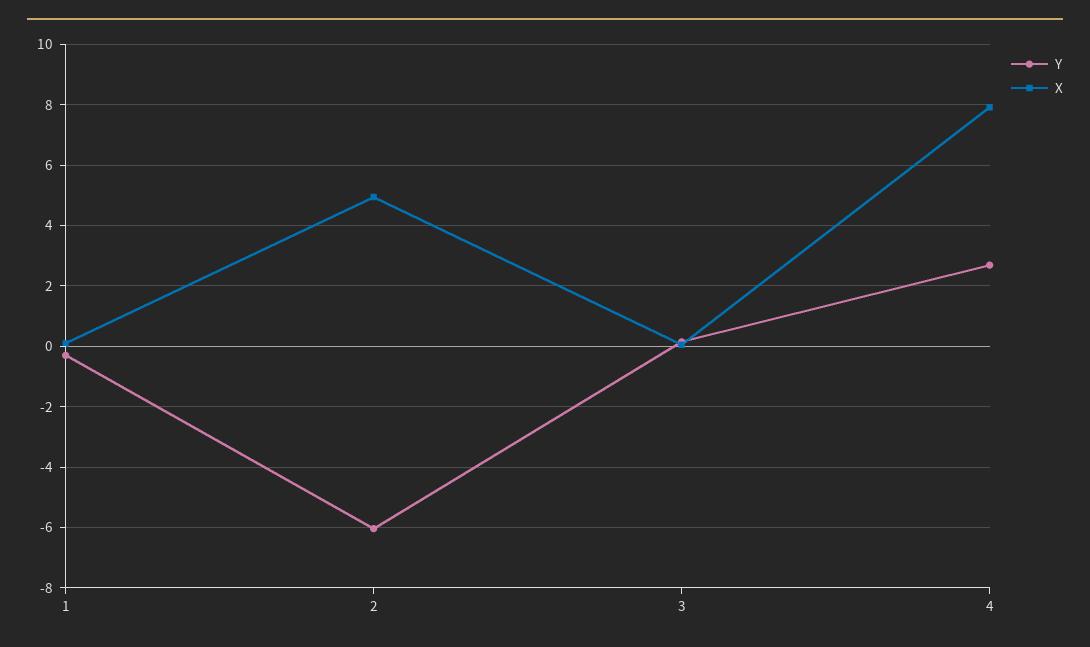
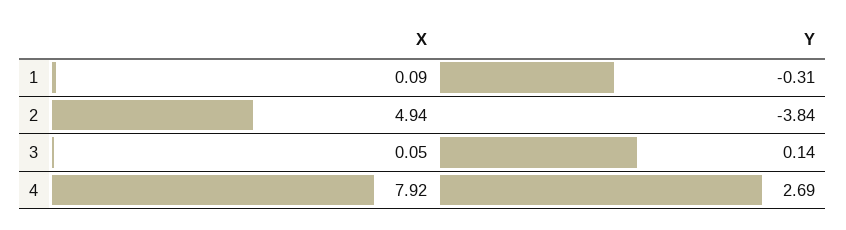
Y, 2: -6 -> -3.84

